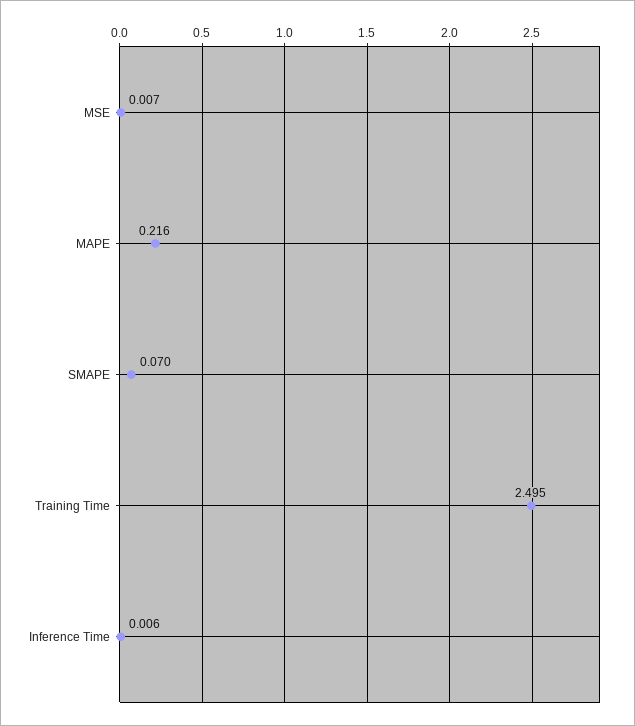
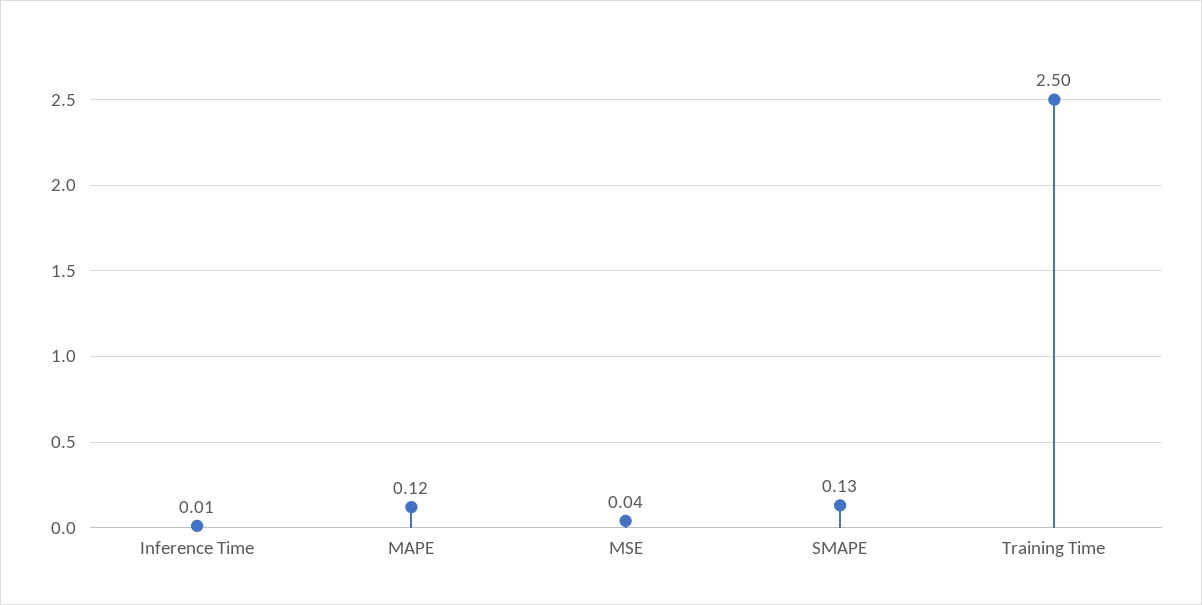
MSE: 0.007 -> 0.04
MAPE: 0.216 -> 0.12
SMAPE: 0.07 -> 0.13

